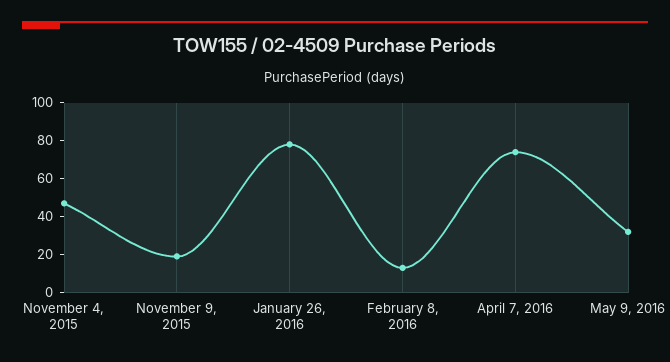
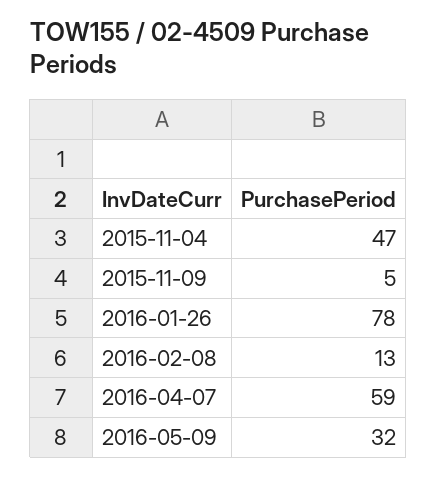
November 9, 2015: 20 -> 5
April 7, 2016: 75 -> 59

